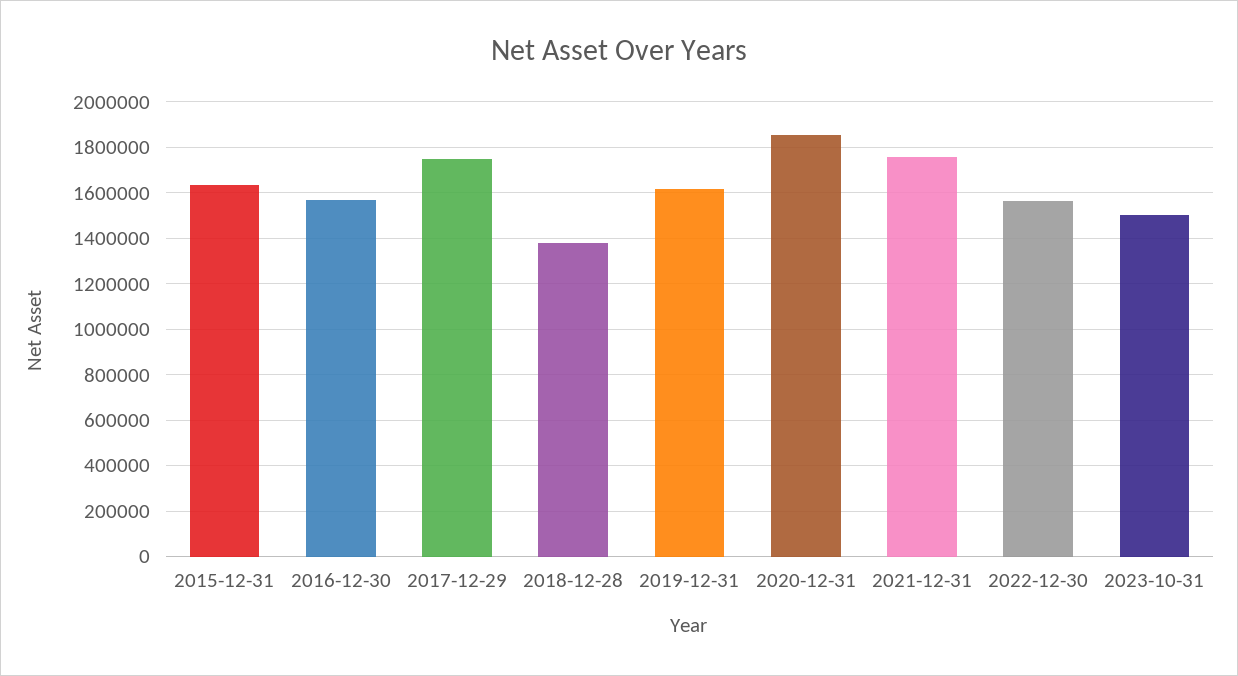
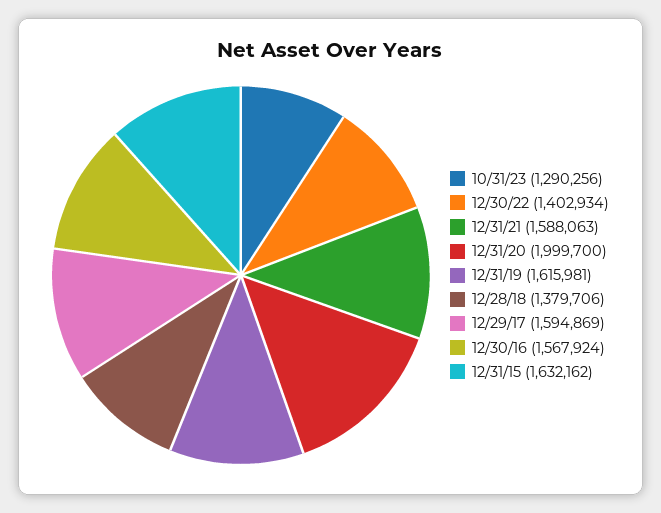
2017-12-29: 1750000 -> 1594869
2020-12-31: 1850000 -> 1999700
2021-12-31: 1750000 -> 1588063
2022-12-30: 1550000 -> 1402934
2023-10-31: 1500000 -> 1290256

